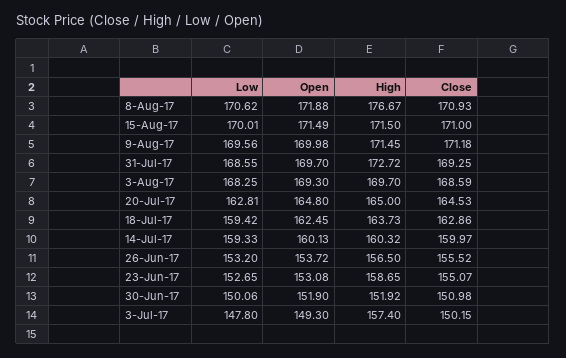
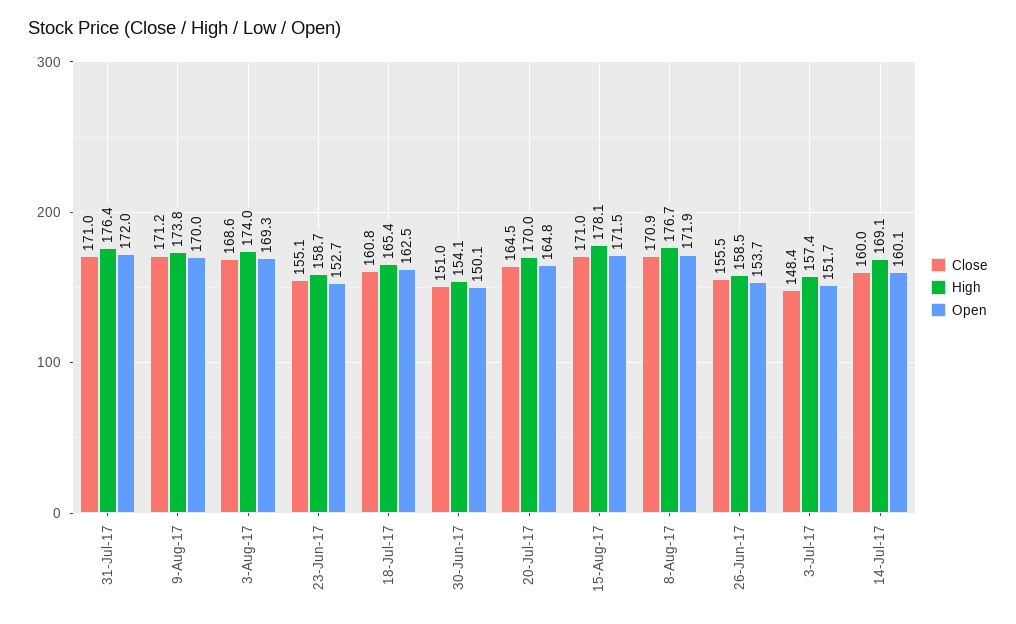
Low, 8-Aug-17: 170.62 -> none
Low, 15-Aug-17: 170.01 -> none
High, 15-Aug-17: 171.5 -> 178.1
Low, 9-Aug-17: 169.56 -> none
High, 9-Aug-17: 171.45 -> 173.8
Low, 31-Jul-17: 168.55 -> none
Open, 31-Jul-17: 169.7 -> 172
High, 31-Jul-17: 172.72 -> 176.4
Close, 31-Jul-17: 169.25 -> 171
Low, 3-Aug-17: 168.25 -> none
High, 3-Aug-17: 169.7 -> 174
Low, 20-Jul-17: 162.81 -> none
High, 20-Jul-17: 165 -> 170
Low, 18-Jul-17: 159.42 -> none
High, 18-Jul-17: 163.73 -> 165.4
Close, 18-Jul-17: 162.86 -> 160.8
Low, 14-Jul-17: 159.33 -> none
High, 14-Jul-17: 160.32 -> 169.1
Low, 26-Jun-17: 153.2 -> none
High, 26-Jun-17: 156.5 -> 158.5
Low, 23-Jun-17: 152.65 -> none
Open, 23-Jun-17: 153.08 -> 152.7
Low, 30-Jun-17: 150.06 -> none
Open, 30-Jun-17: 151.9 -> 150.1
High, 30-Jun-17: 151.92 -> 154.1
Low, 3-Jul-17: 147.8 -> none
Open, 3-Jul-17: 149.3 -> 151.7
Close, 3-Jul-17: 150.15 -> 148.4

